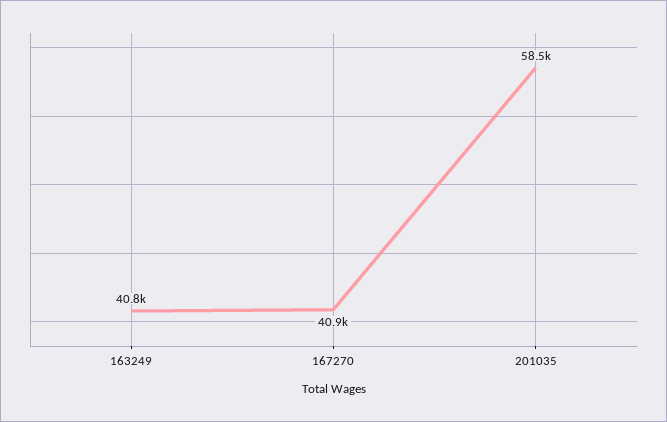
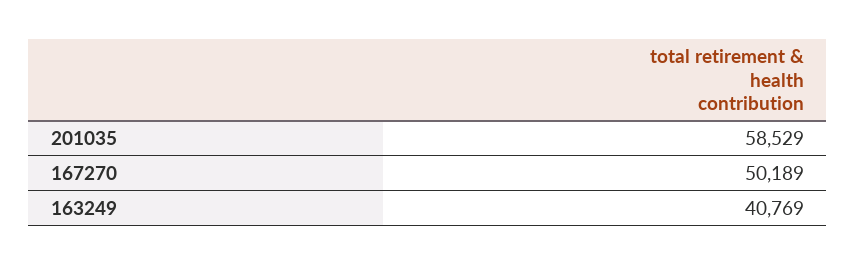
167270: 40900 -> 50189

